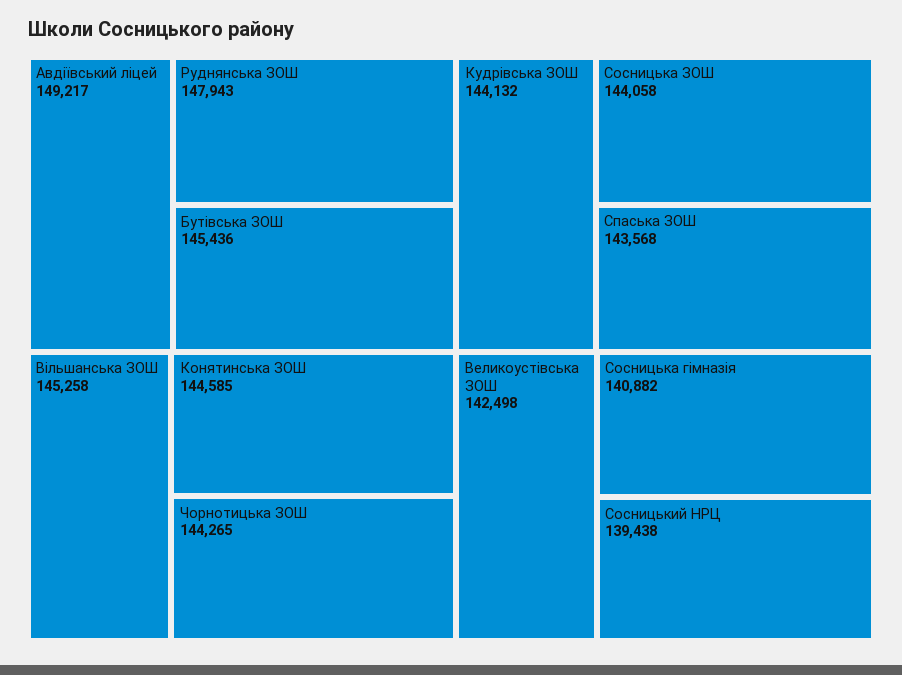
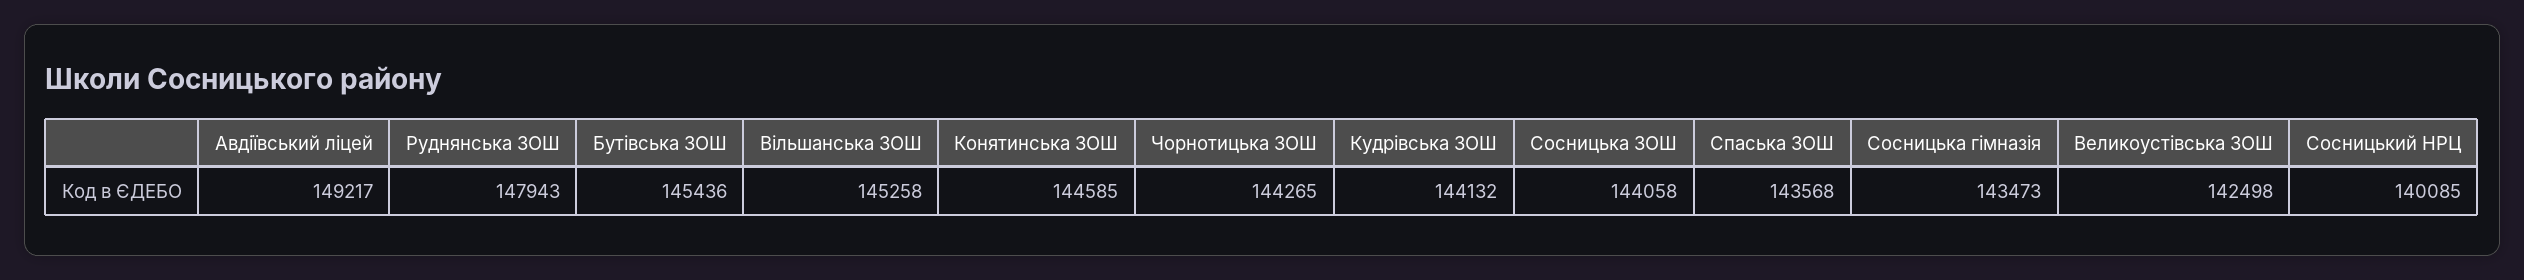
Сосницька гімназія: 140882 -> 143473
Сосницький НРЦ: 139438 -> 140085

